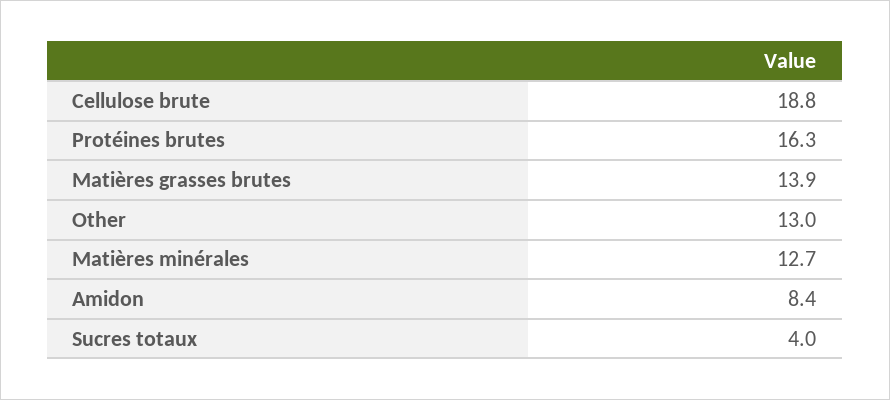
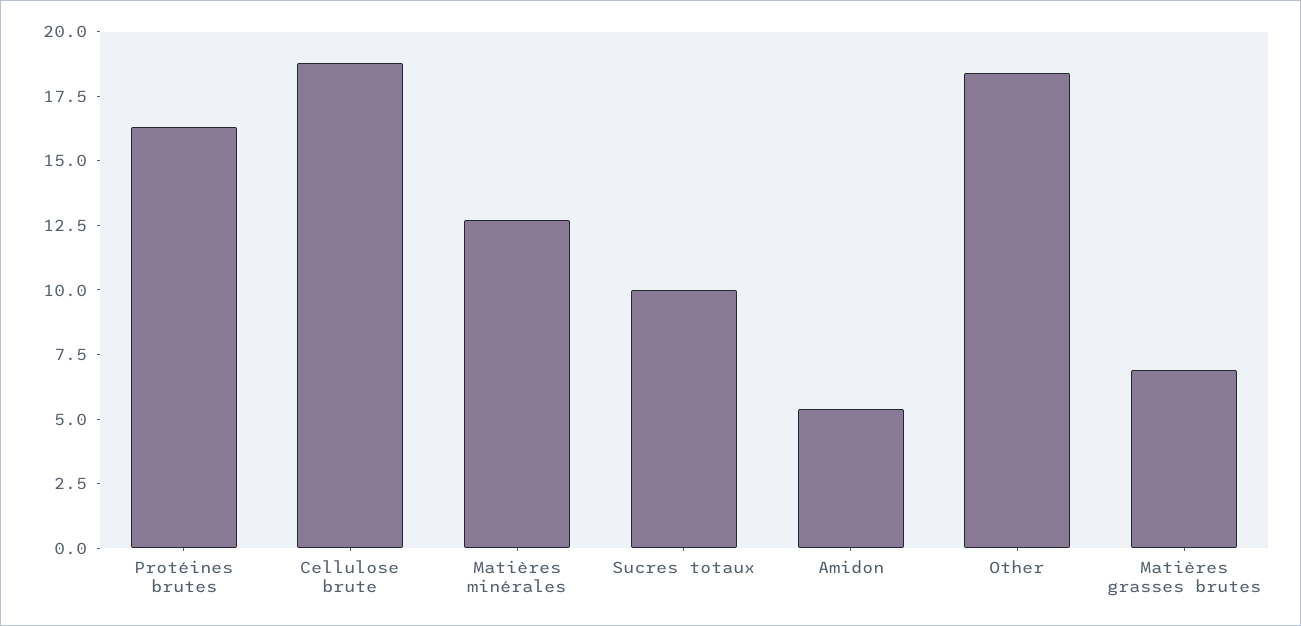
Matières grasses brutes: 13.9 -> 7
Other: 13 -> 18.5
Amidon: 8.4 -> 5.5
Sucres totaux: 4 -> 10

